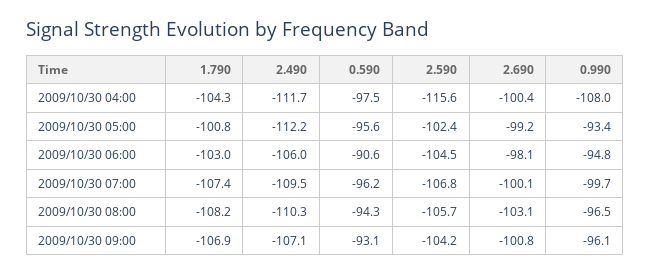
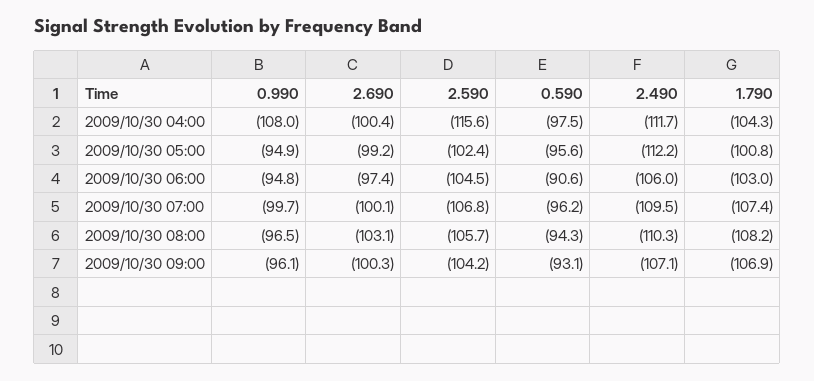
0.990, 2009/10/30 05:00: -93.4 -> -94.9
2.690, 2009/10/30 06:00: -98.1 -> -97.4
2.690, 2009/10/30 09:00: -100.8 -> -100.3

